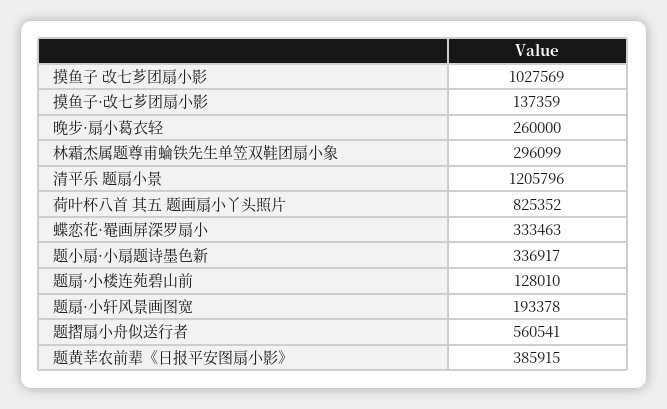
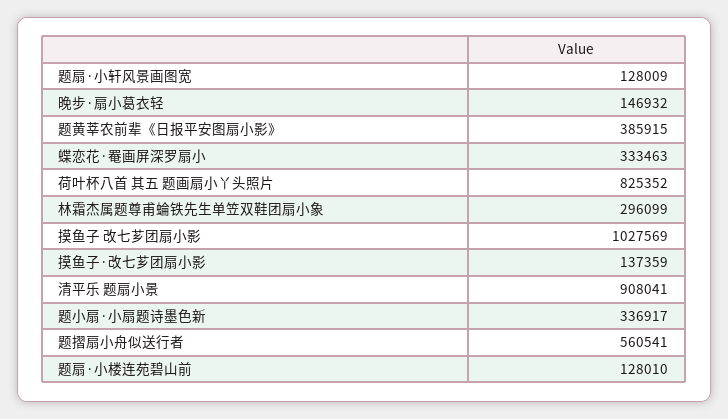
晚步·扇小葛衣轻: 260000 -> 146932
清平乐 题扇小景: 1205796 -> 908041
题扇·小轩风景画图宽: 193378 -> 128009

